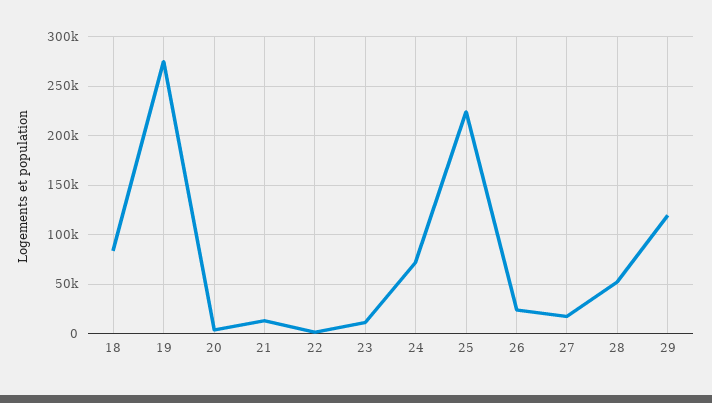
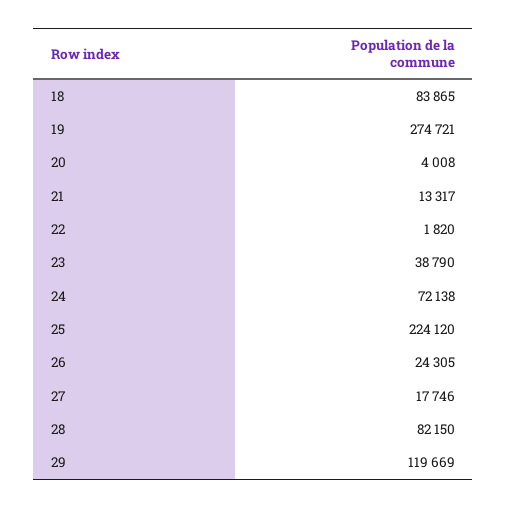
23: 10000 -> 38790
28: 50000 -> 82150

